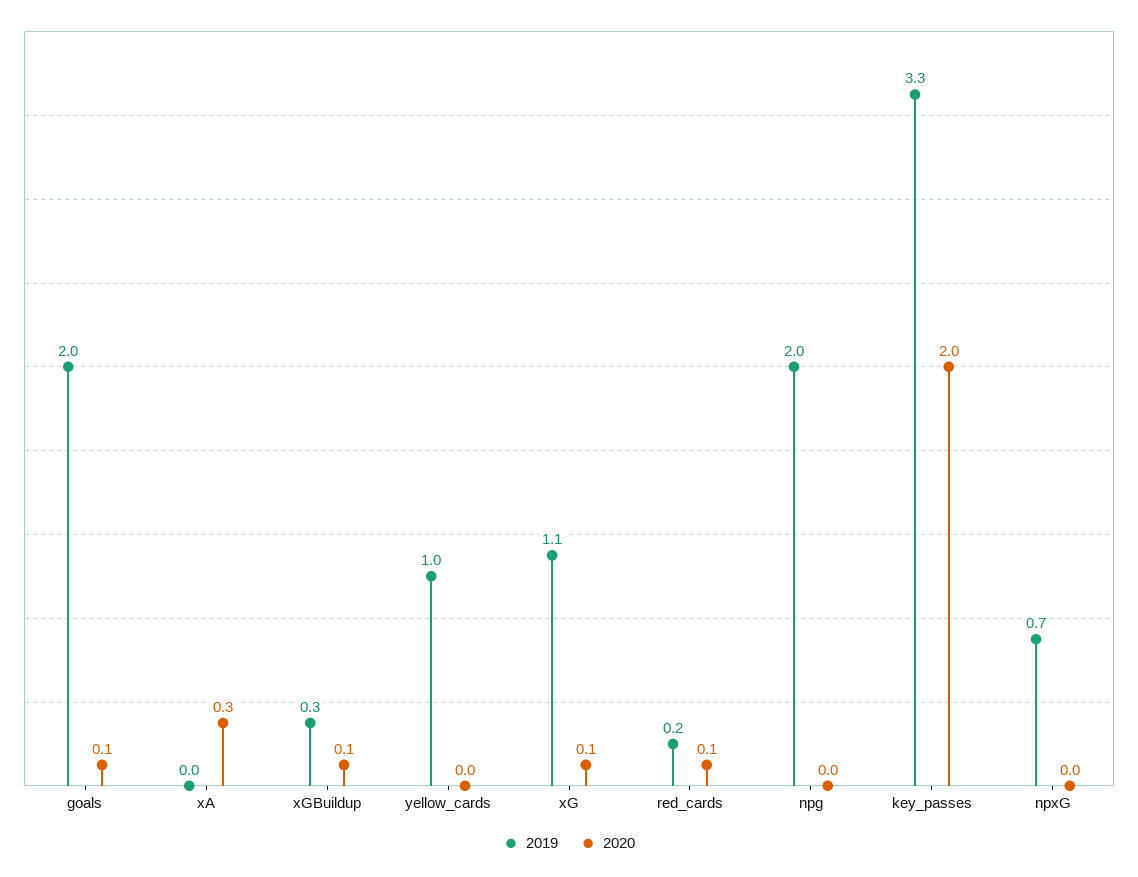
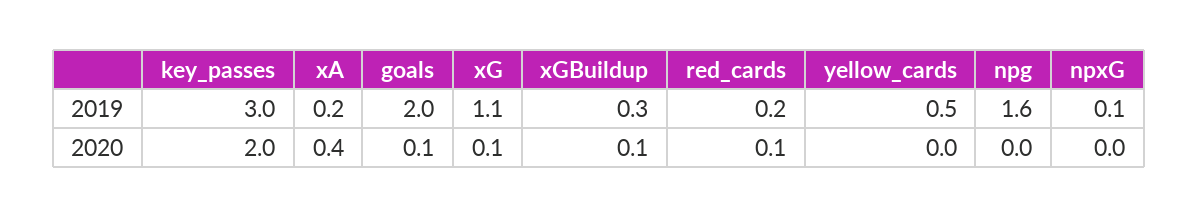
2019, xA: 0 -> 0.2
2020, xA: 0.3 -> 0.4
2019, yellow_cards: 1 -> 0.5
2019, npg: 2 -> 1.6
2019, key_passes: 3.3 -> 3
2019, npxG: 0.7 -> 0.1

